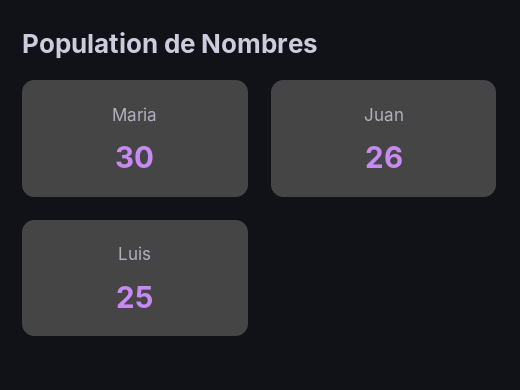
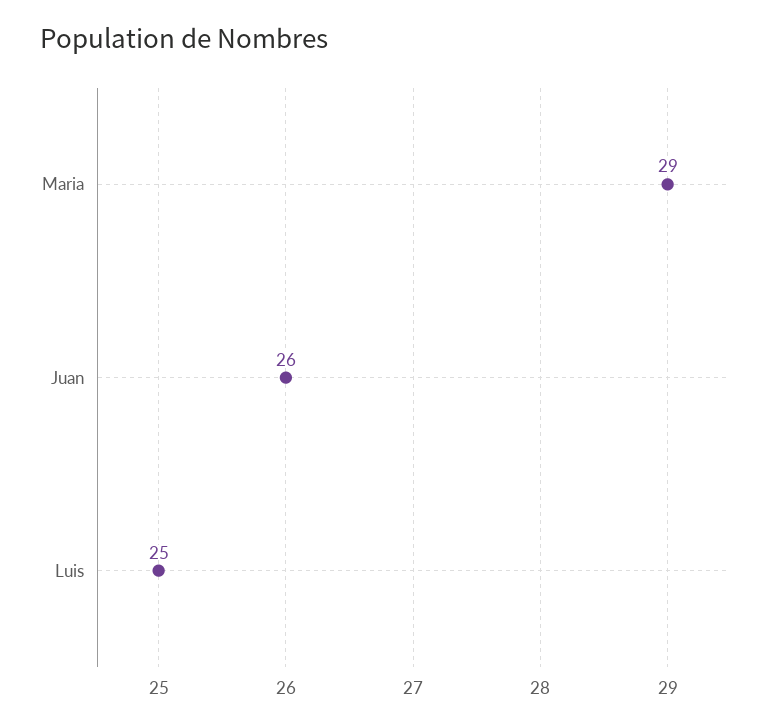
Maria: 30 -> 29

